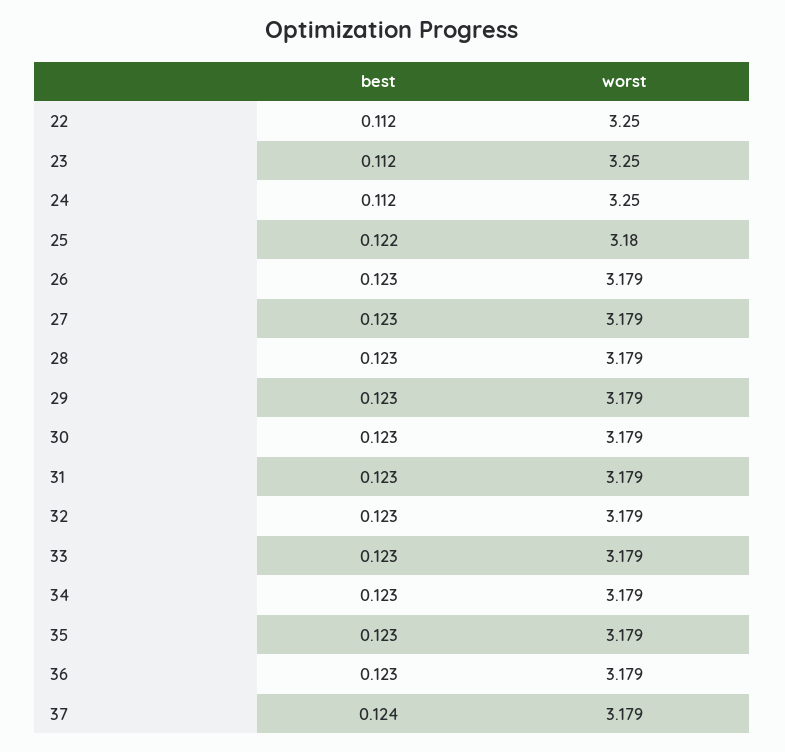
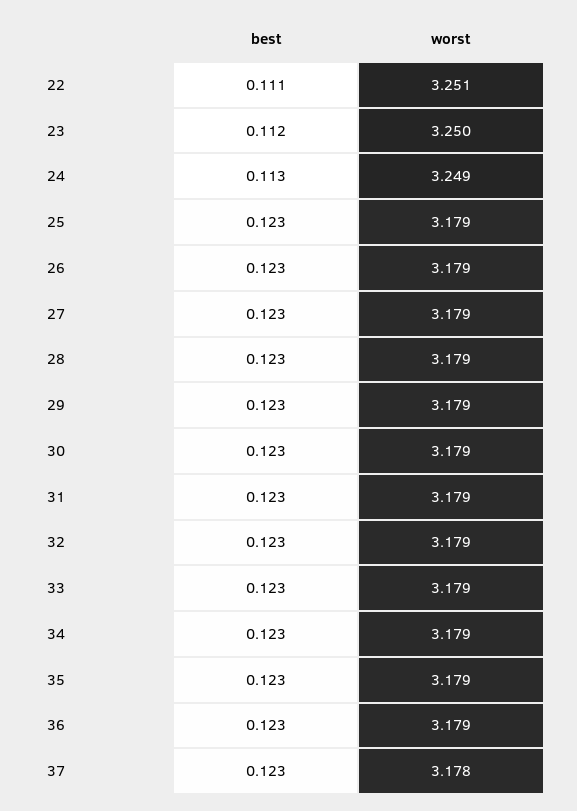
best, 22: 0.112 -> 0.111
worst, 22: 3.25 -> 3.251
best, 24: 0.112 -> 0.113
worst, 24: 3.25 -> 3.249
best, 25: 0.122 -> 0.123
worst, 25: 3.18 -> 3.179
best, 37: 0.124 -> 0.123
worst, 37: 3.179 -> 3.178

